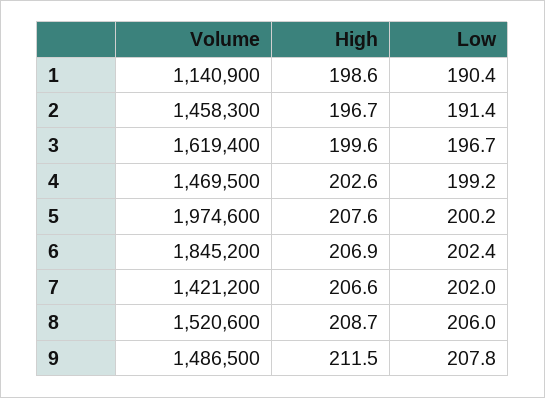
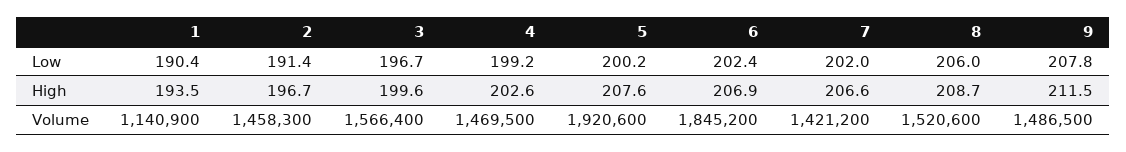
High, 1: 198.6 -> 193.5
Volume, 3: 1619400 -> 1566400
Volume, 5: 1974600 -> 1920600

